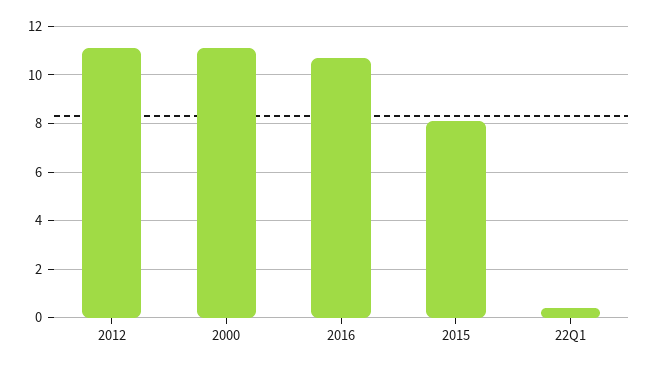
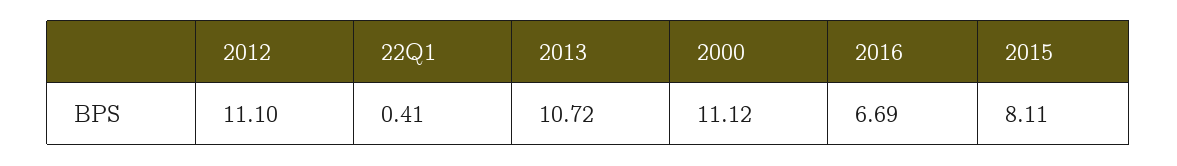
2016: 10.75 -> 6.69
2013: none -> 10.72

